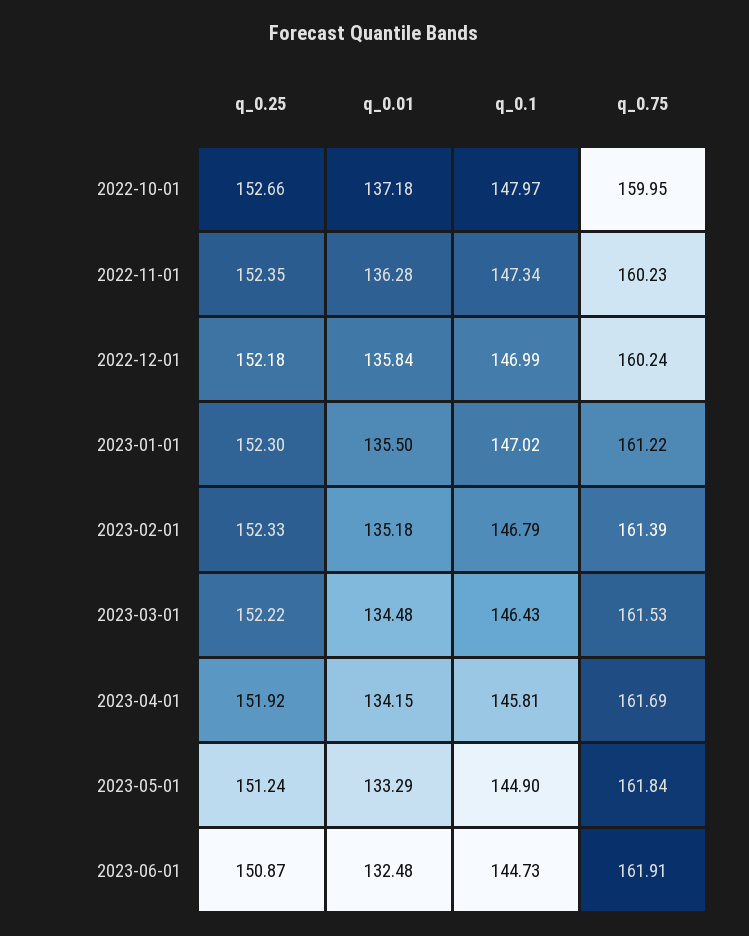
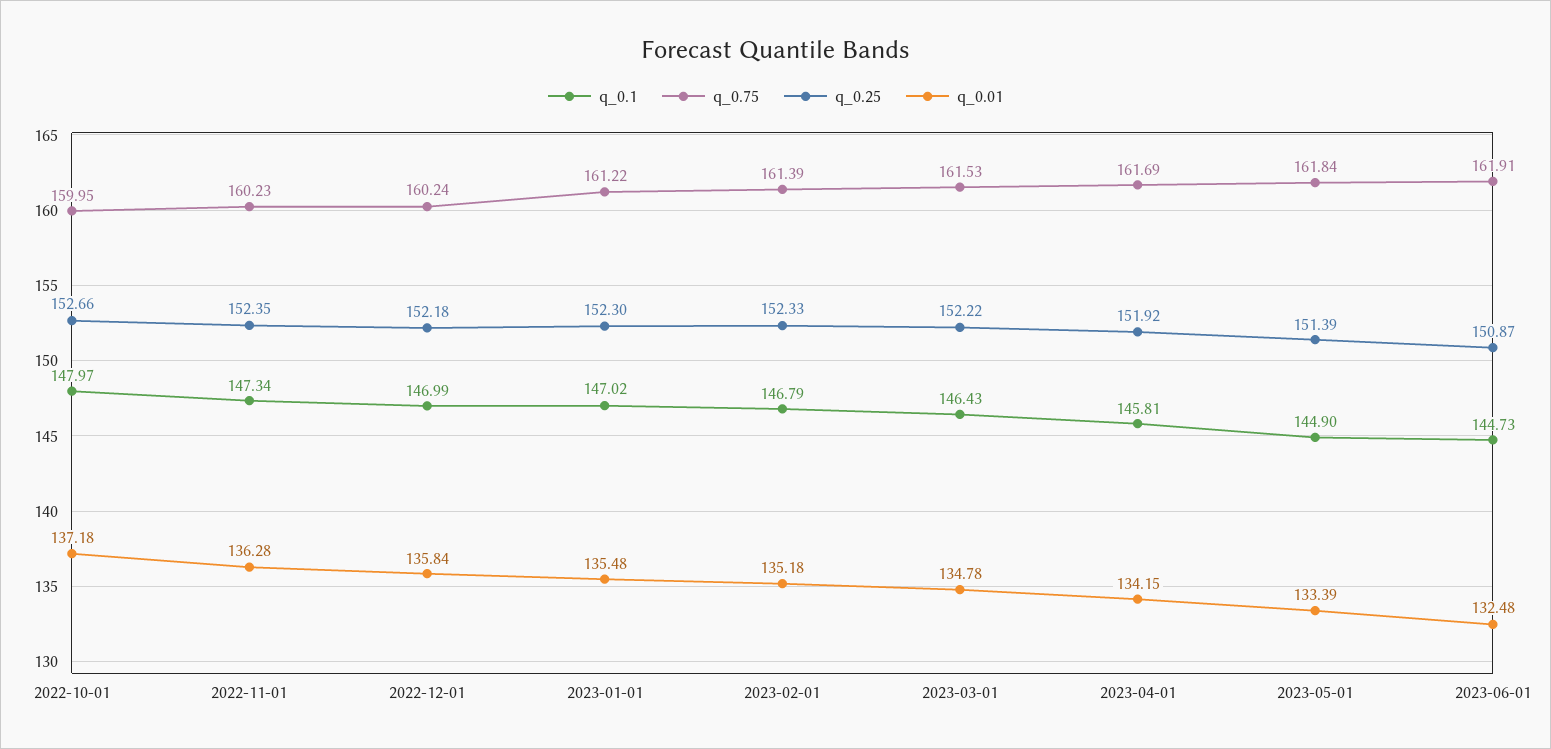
q_0.01, 2023-01-01: 135.5 -> 135.48
q_0.01, 2023-03-01: 134.48 -> 134.78
q_0.25, 2023-05-01: 151.24 -> 151.39
q_0.01, 2023-05-01: 133.29 -> 133.39

